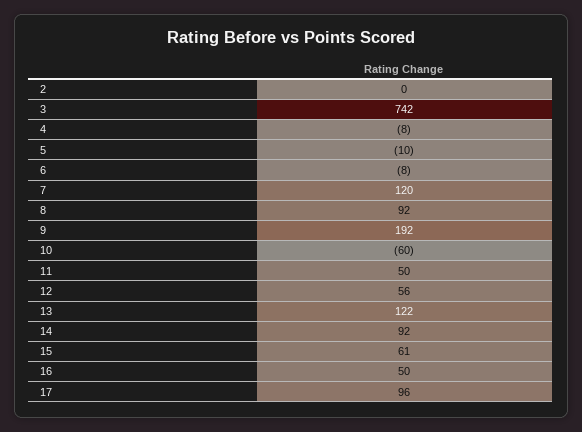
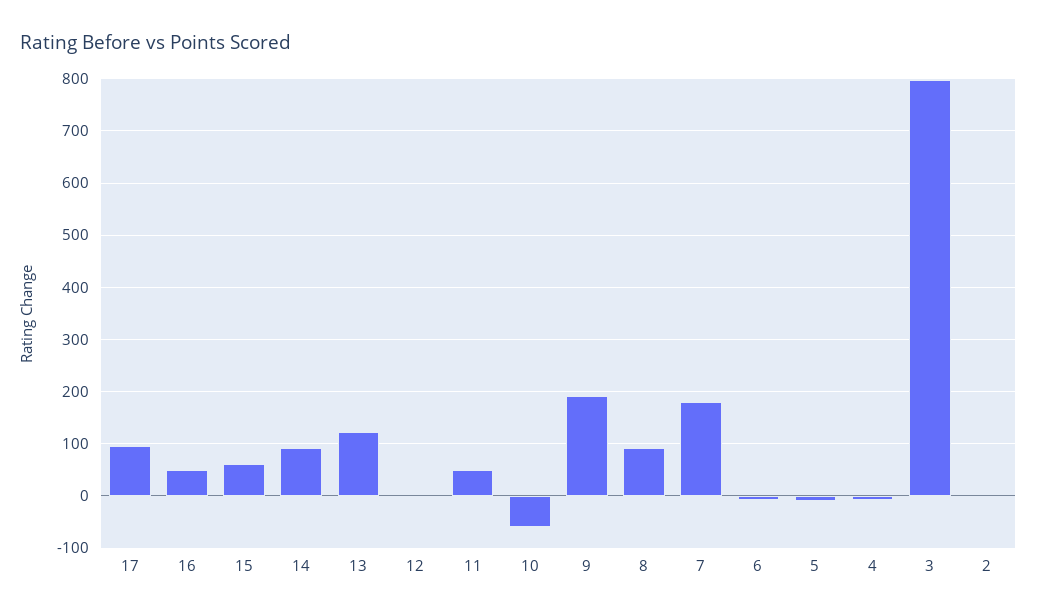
3: 742 -> 800
7: 120 -> 180
12: 56 -> 0

